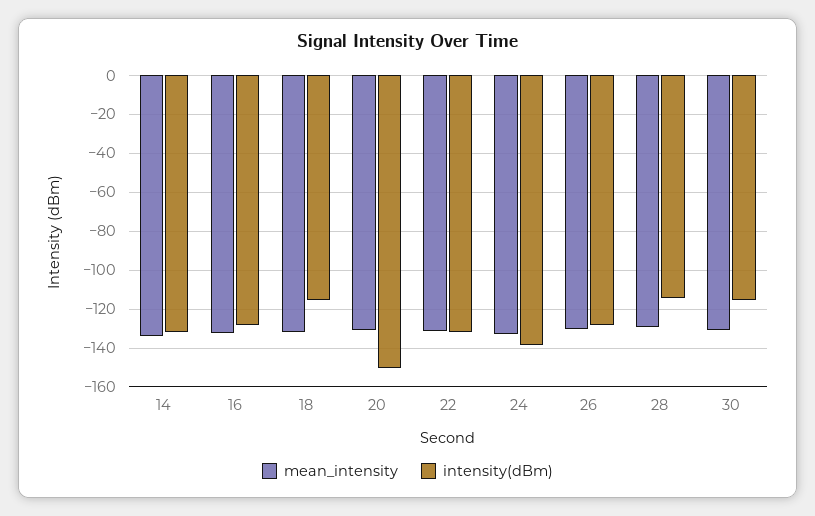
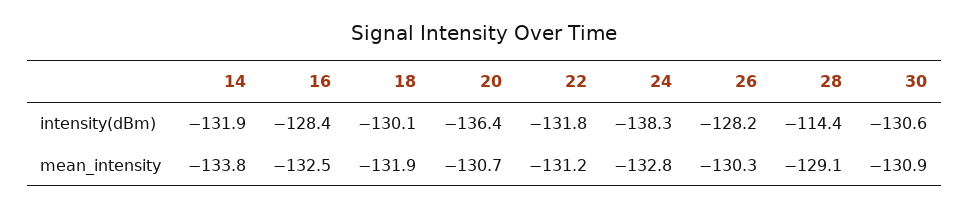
intensity(dBm), 18: -115 -> -130.1
intensity(dBm), 20: -150 -> -136.4
intensity(dBm), 30: -115 -> -130.6

